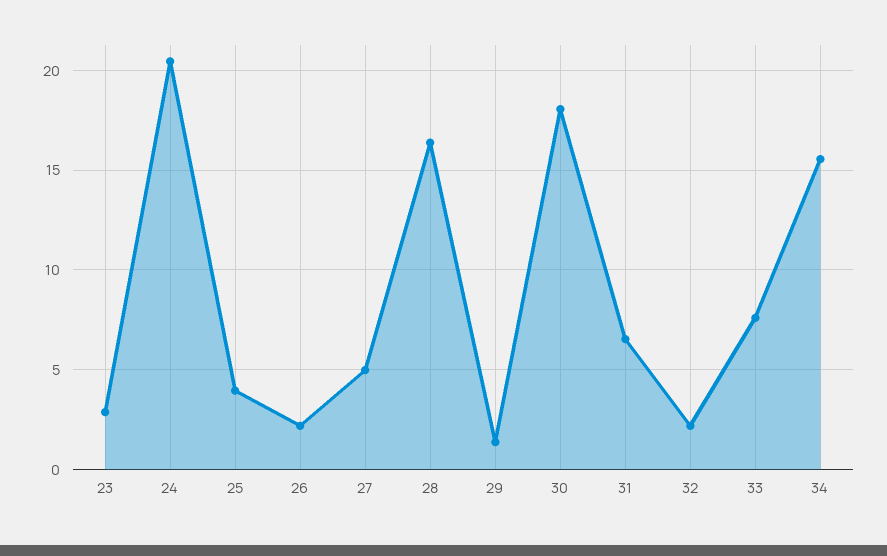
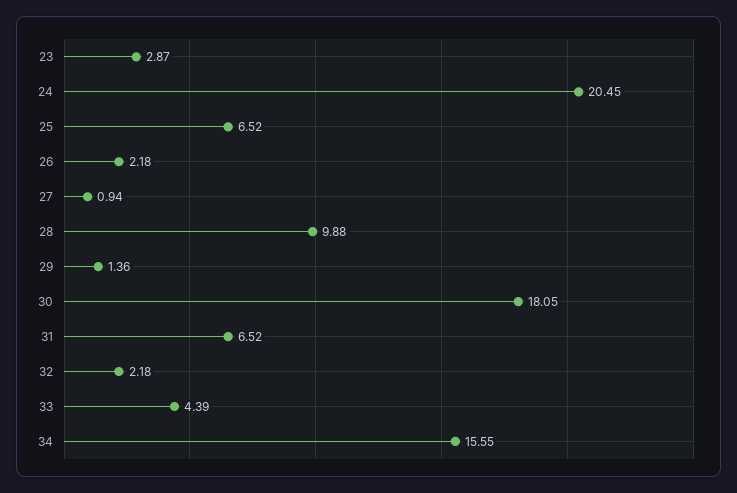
25: 4 -> 6.52
27: 5 -> 0.94
28: 16.5 -> 9.88
33: 7.5 -> 4.39

